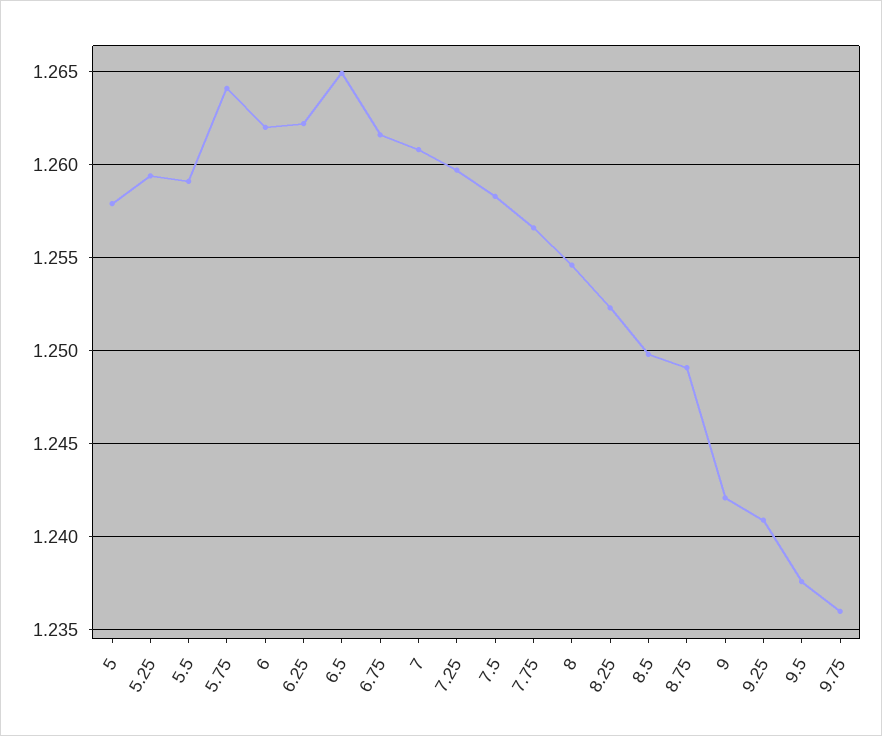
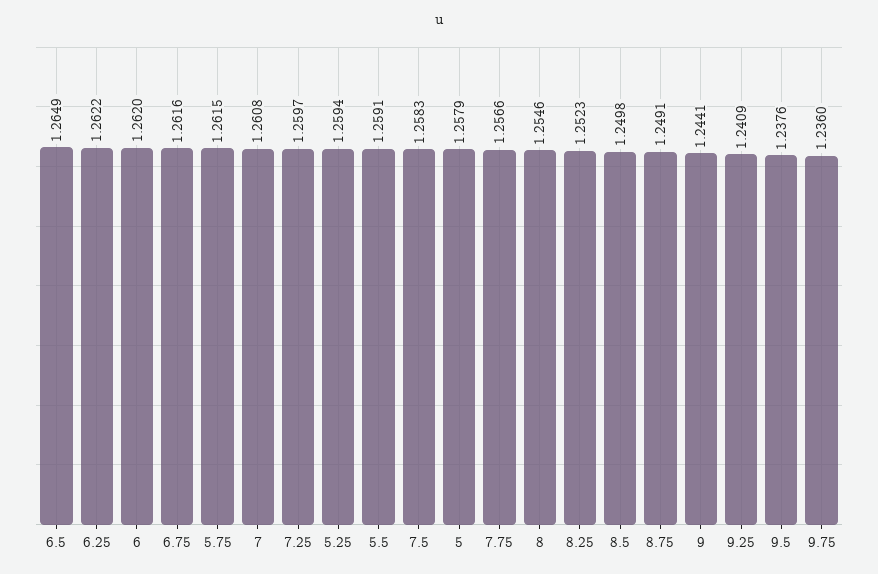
5.75: 1.264 -> 1.2615
9: 1.242 -> 1.2441

